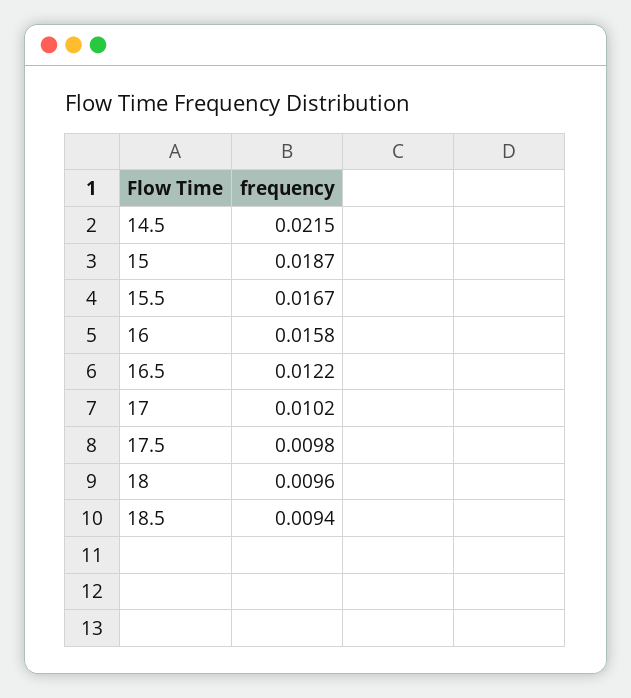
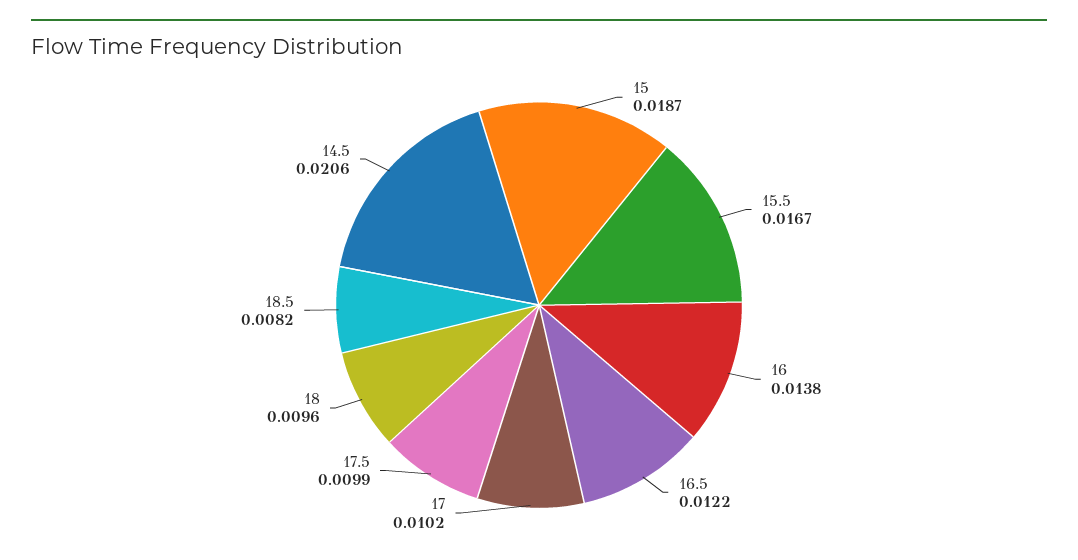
14.5: 0.0215 -> 0.0206
16: 0.0158 -> 0.0138
17.5: 0.0098 -> 0.0099
18.5: 0.0094 -> 0.0082

